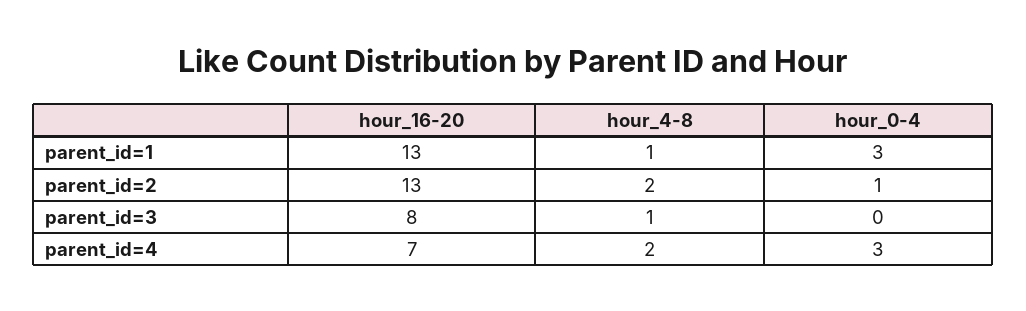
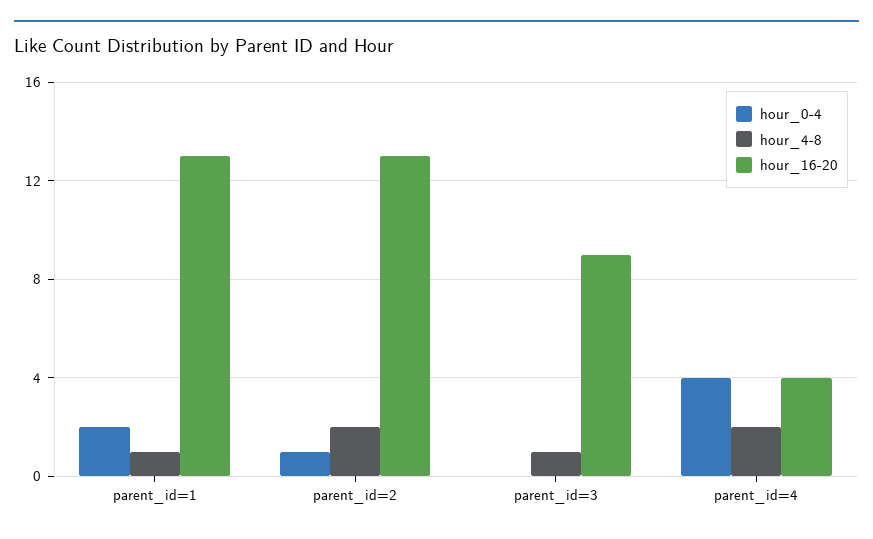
hour_0-4, parent_id=1: 3 -> 2
hour_16-20, parent_id=3: 8 -> 9
hour_16-20, parent_id=4: 7 -> 4
hour_0-4, parent_id=4: 3 -> 4

